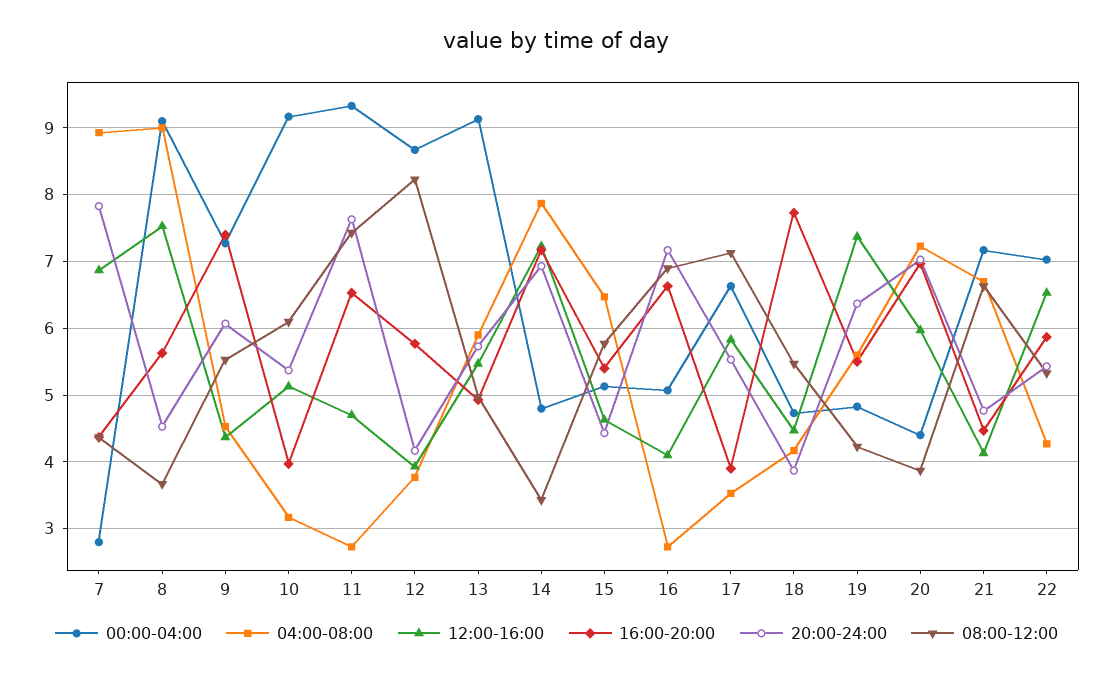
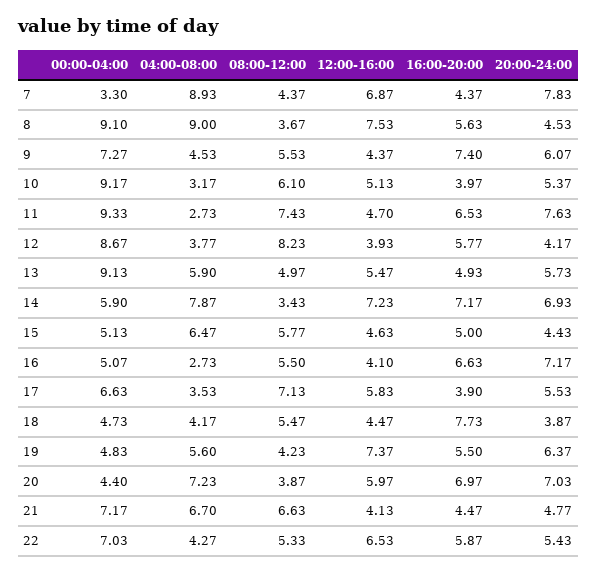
00:00-04:00, 7: 2.8 -> 3.3
00:00-04:00, 14: 4.8 -> 5.9
16:00-20:00, 15: 5.4 -> 5
08:00-12:00, 16: 6.9 -> 5.5

